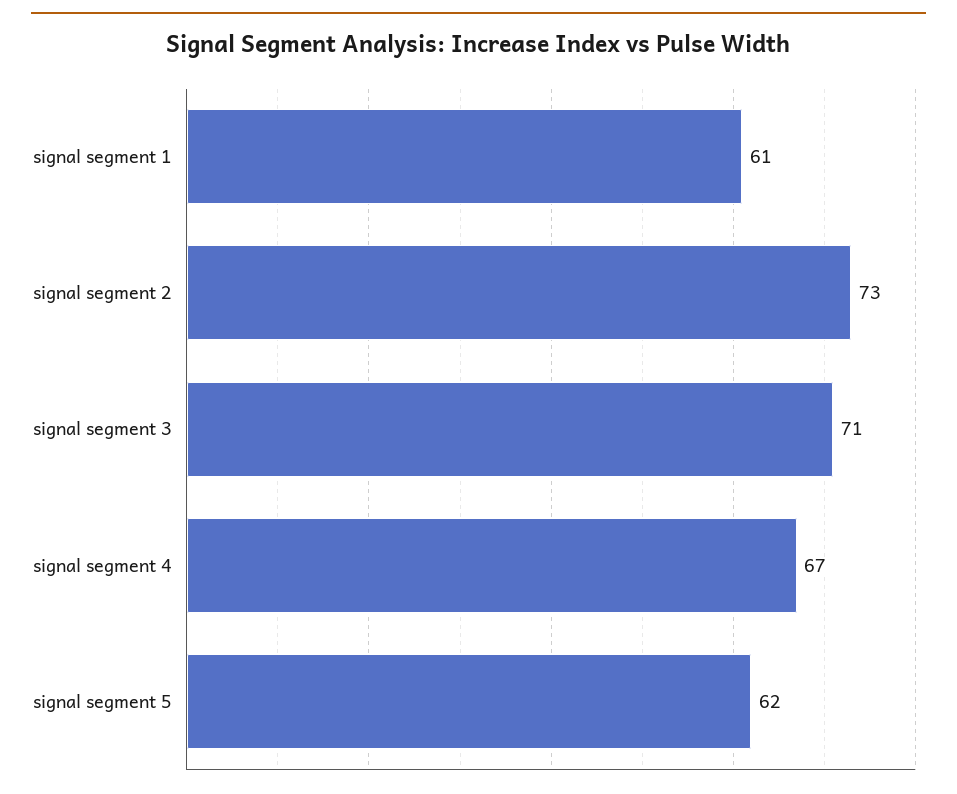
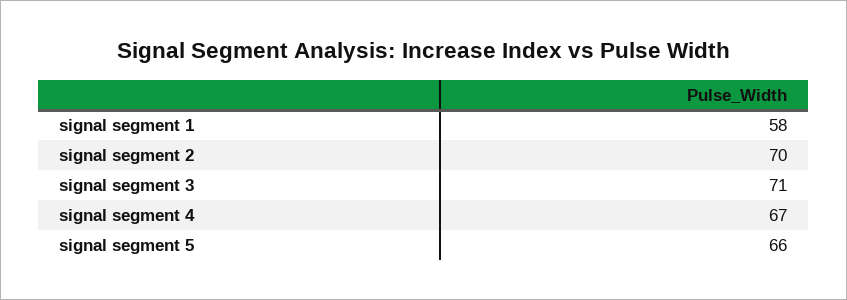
signal segment 1: 61 -> 58
signal segment 2: 73 -> 70
signal segment 5: 62 -> 66

